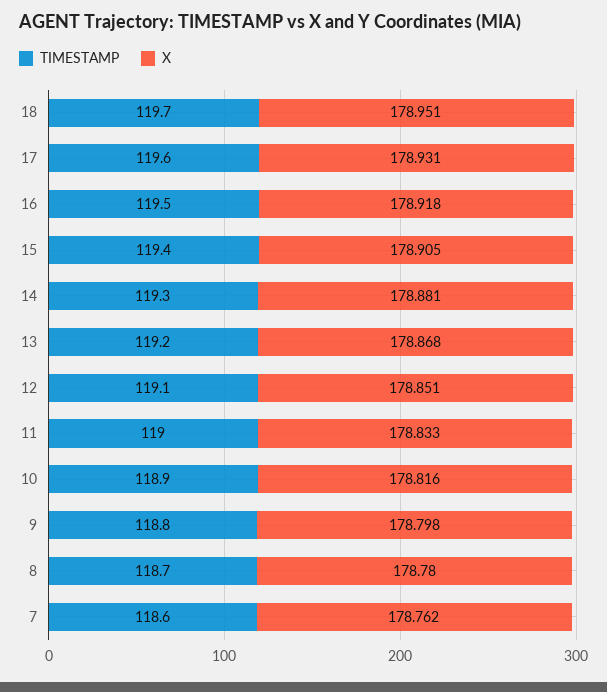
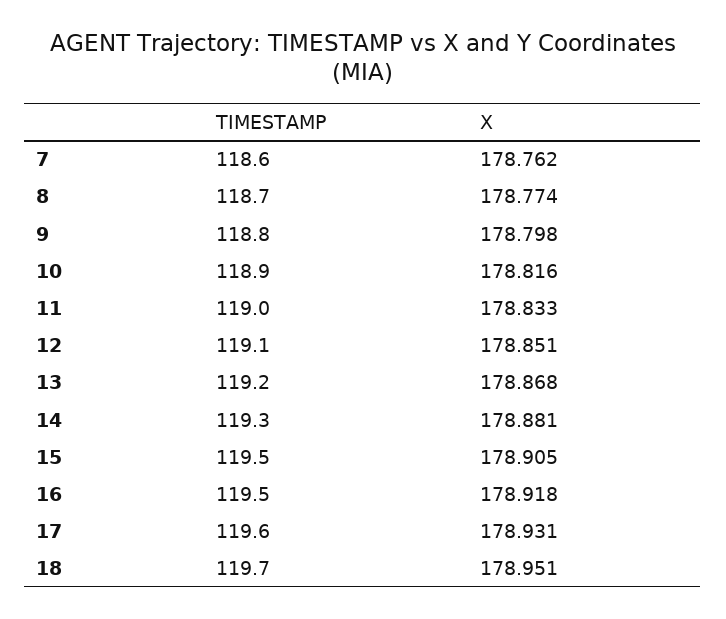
TIMESTAMP, 15: 119.4 -> 119.5
X, 8: 178.78 -> 178.774

